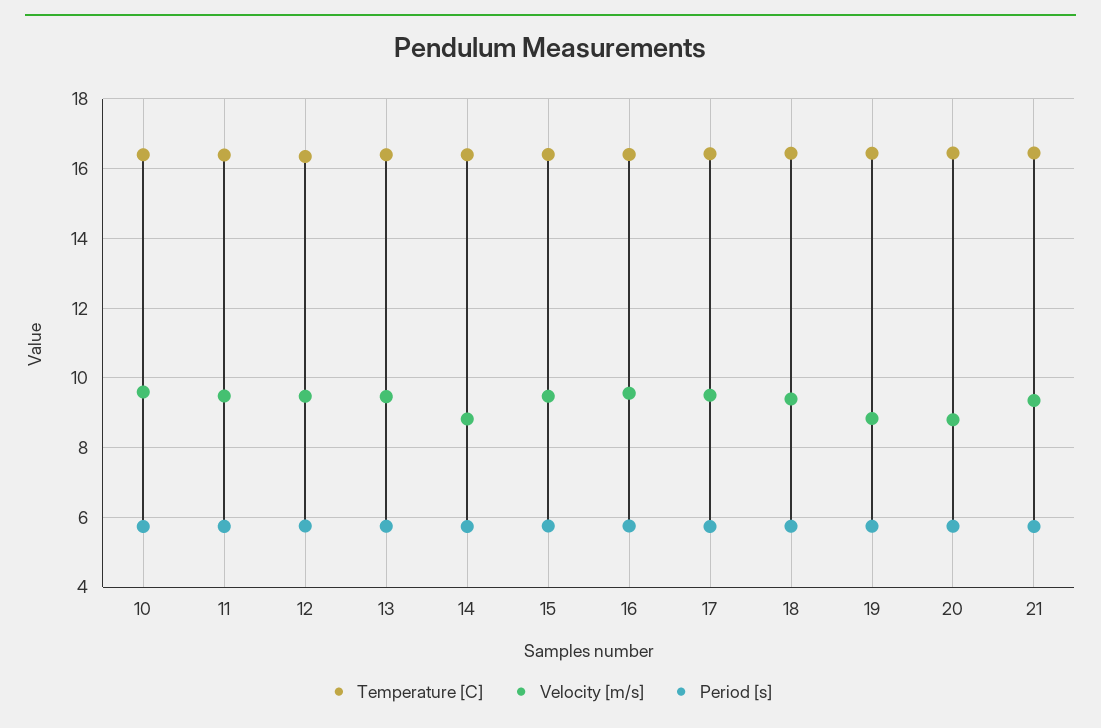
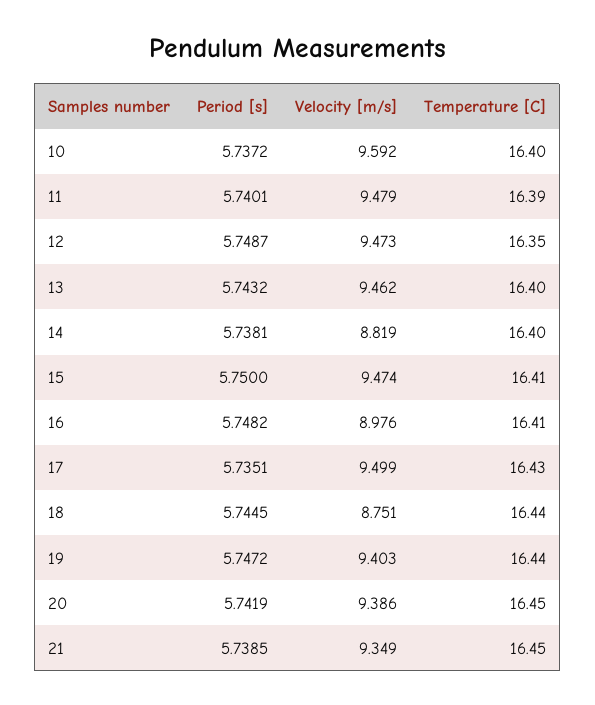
Velocity [m/s], 16: 9.6 -> 8.976
Velocity [m/s], 18: 9.4 -> 8.751
Velocity [m/s], 19: 8.8 -> 9.403
Velocity [m/s], 20: 8.8 -> 9.386

